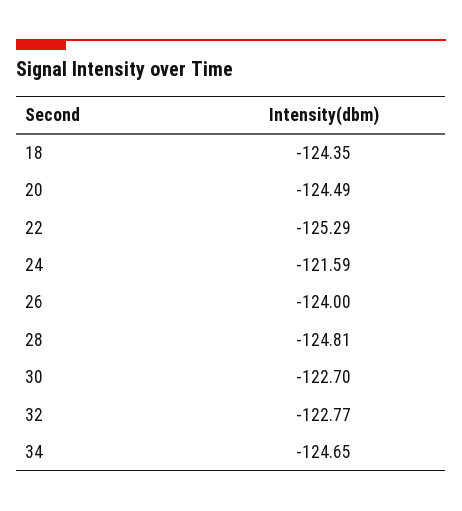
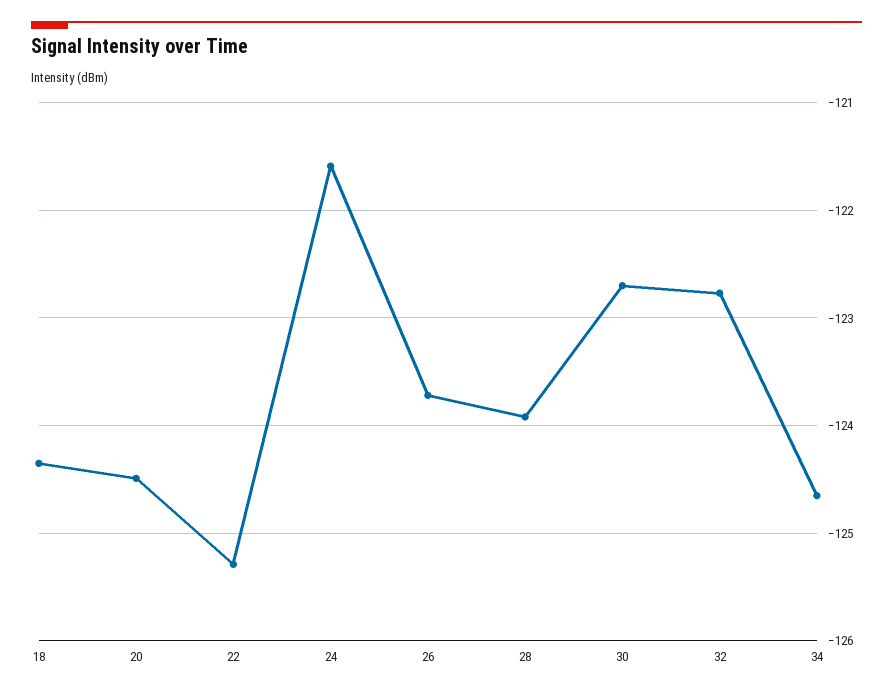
26: -124 -> -123.7
28: -124.81 -> -123.9

